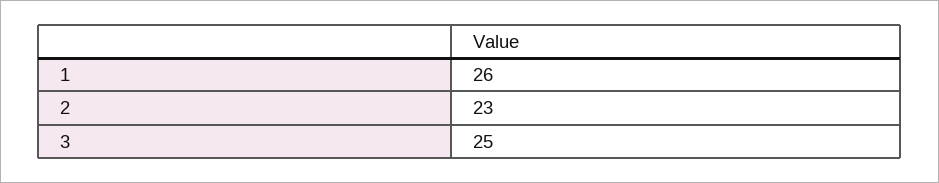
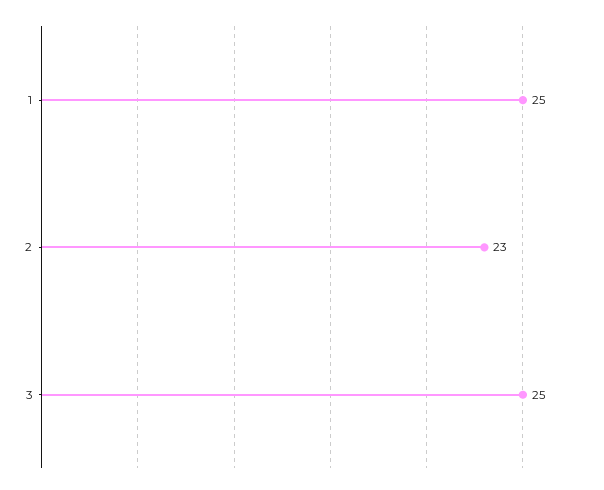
1: 26 -> 25

